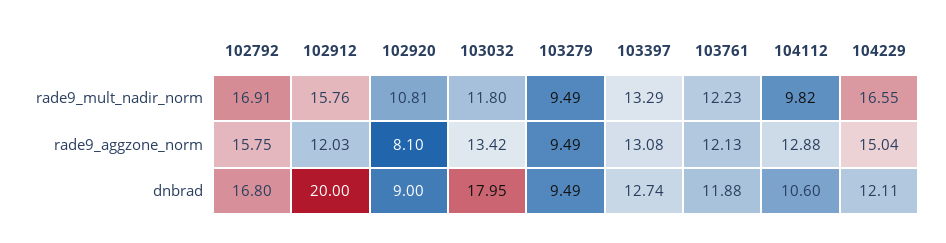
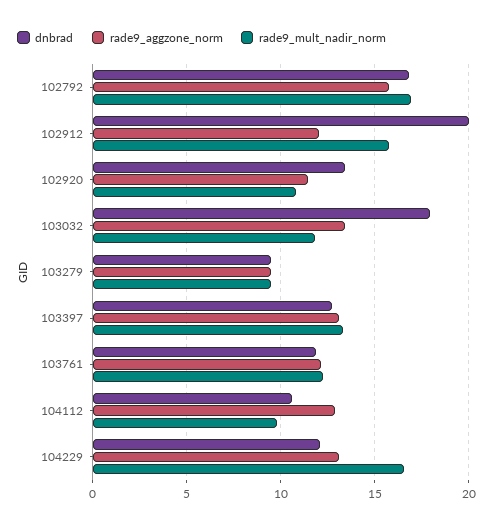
rade9_aggzone_norm, 102920: 8.1 -> 11.5
rade9_aggzone_norm, 104229: 15.04 -> 13
dnbrad, 102920: 9 -> 13.5

